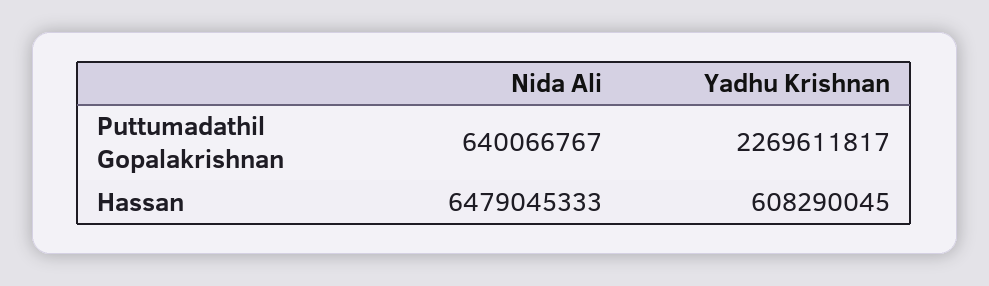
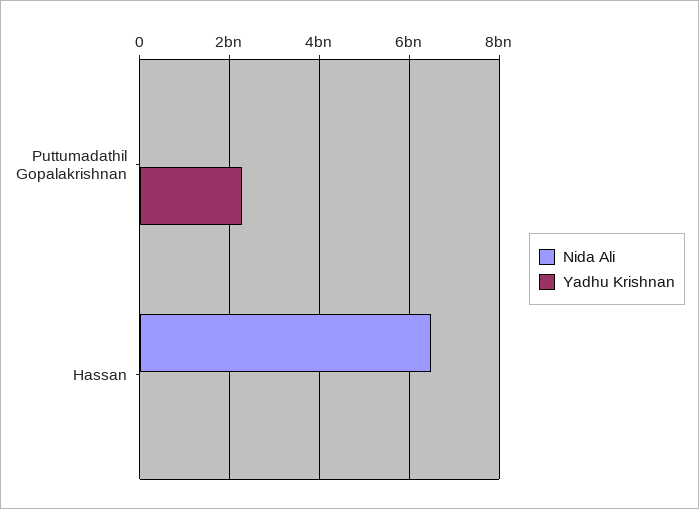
Nida Ali, Puttumadathil Gopalakrishnan: 640066767 -> 0
Yadhu Krishnan, Hassan: 608290045 -> 0

